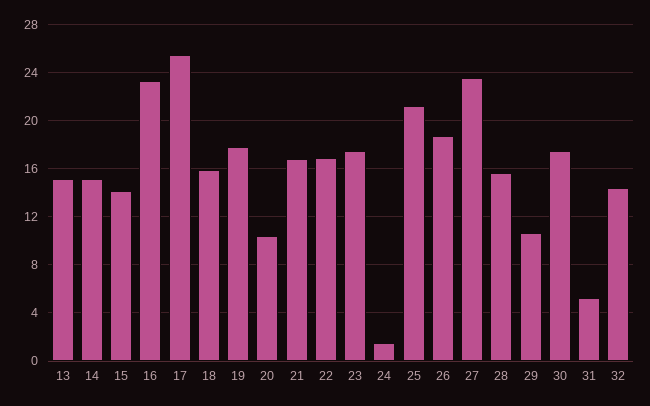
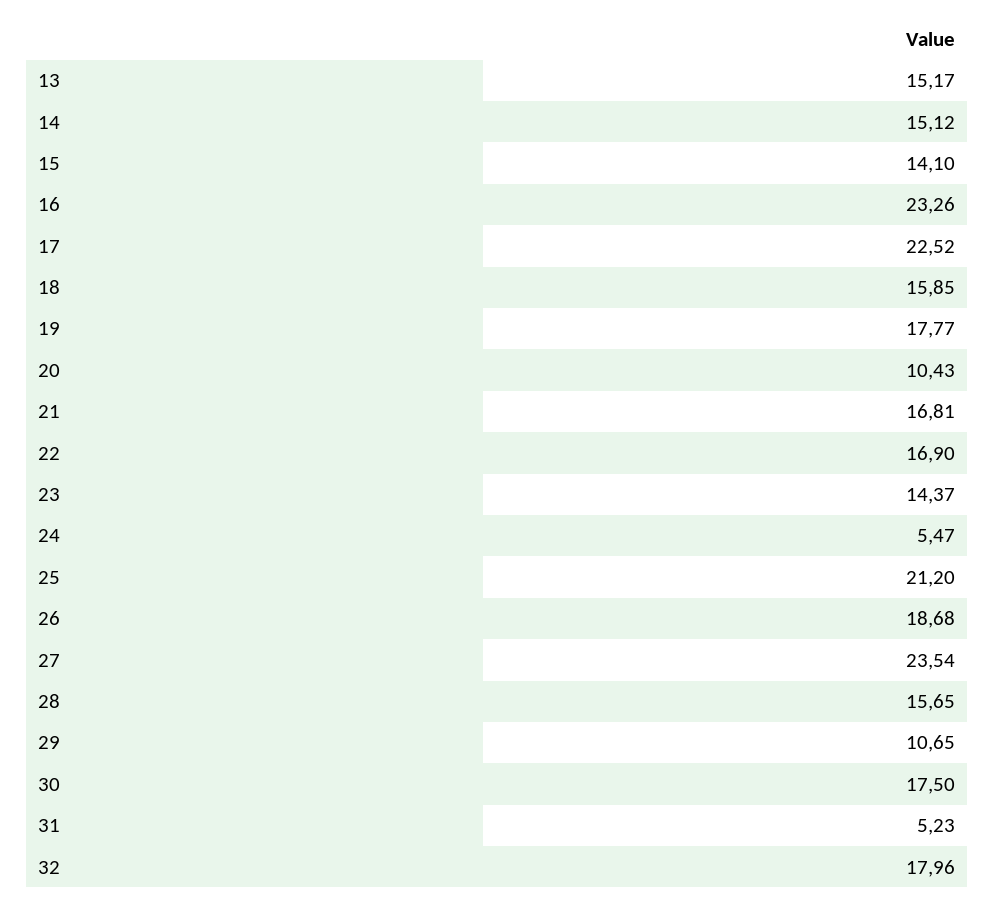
17: 25.5 -> 22.52
23: 17.5 -> 14.37
24: 1.5 -> 5.47
32: 14.5 -> 17.96

